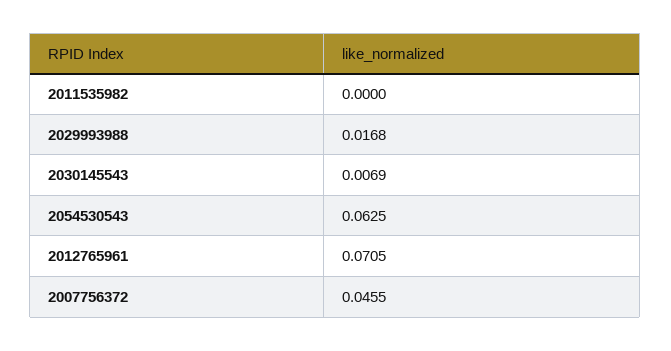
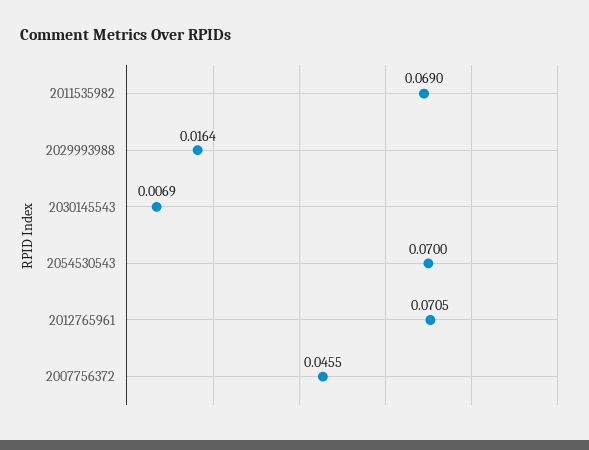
2011535982: 0 -> 0.069
2029993988: 0.0168 -> 0.0164
2054530543: 0.0625 -> 0.07

